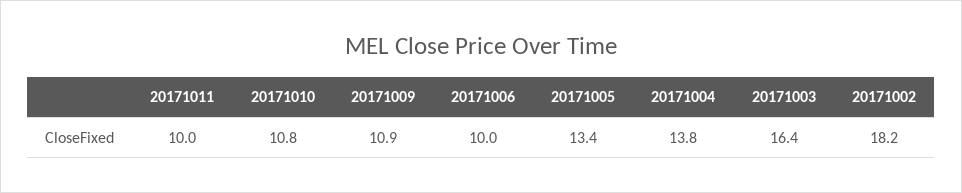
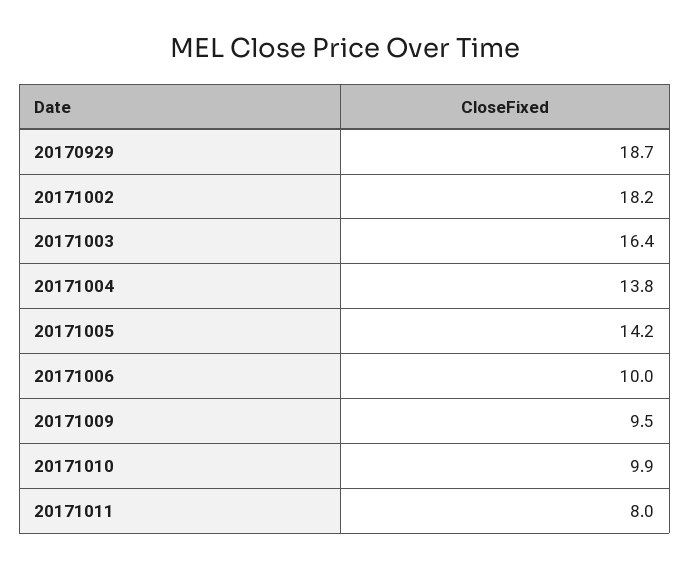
20171011: 10 -> 8
20171010: 10.8 -> 9.9
20171009: 10.9 -> 9.5
20171005: 13.4 -> 14.2
20170929: none -> 18.7

